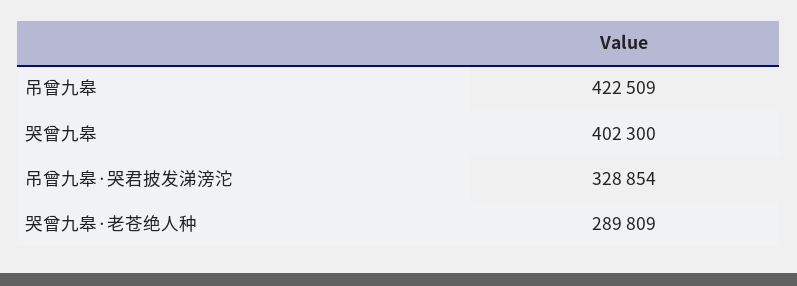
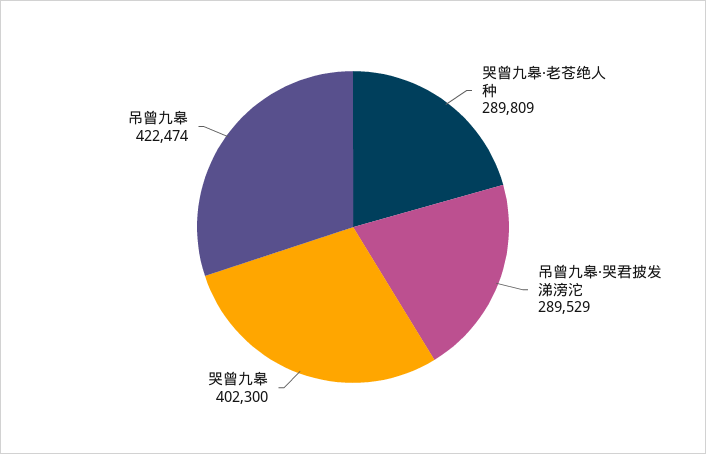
吊曾九皋: 422509 -> 422474
吊曾九皋·哭君披发涕滂沱: 328854 -> 289529

